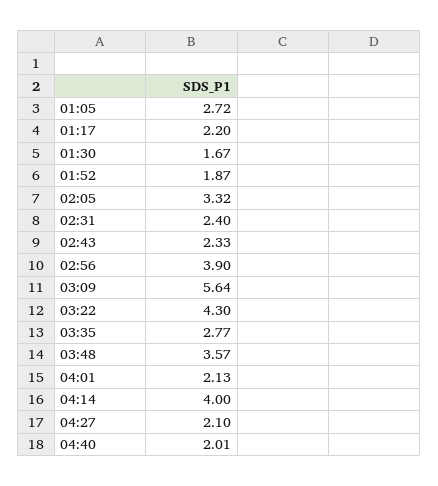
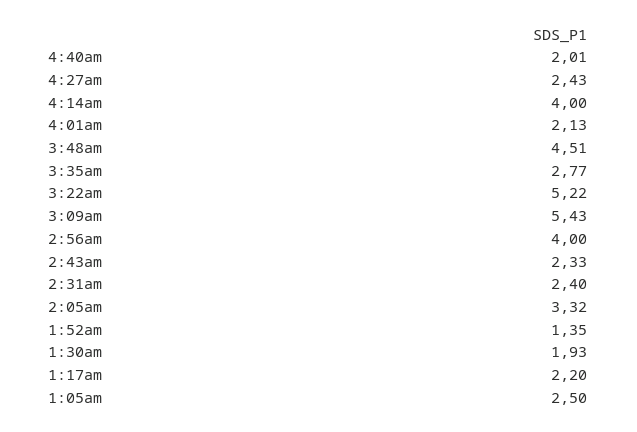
01:05: 2.72 -> 2.5
01:30: 1.67 -> 1.93
01:52: 1.87 -> 1.35
02:56: 3.9 -> 4
03:09: 5.64 -> 5.43
03:22: 4.3 -> 5.22
03:48: 3.57 -> 4.51
04:27: 2.1 -> 2.43

